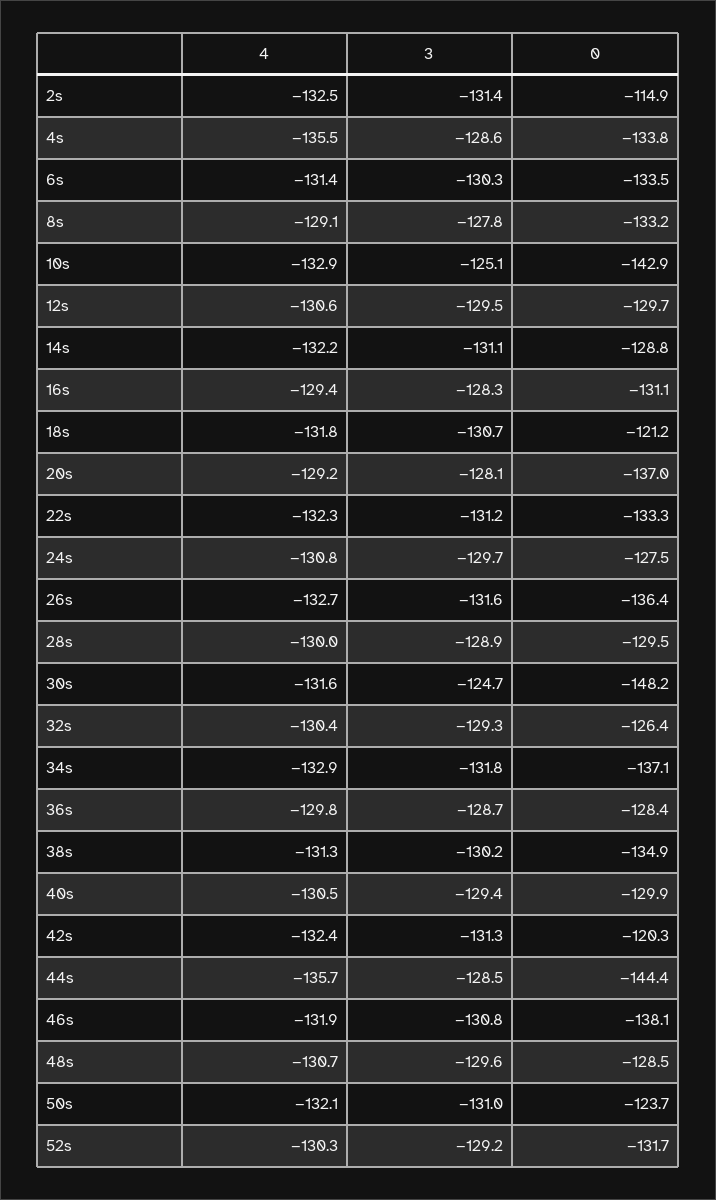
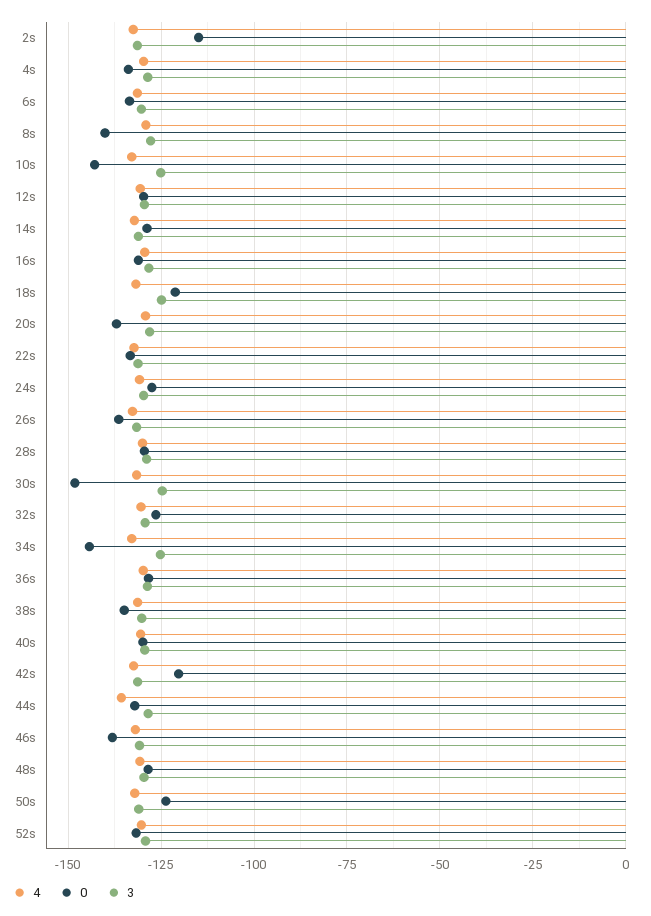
4, 4s: -135.5 -> -130
0, 8s: -133.2 -> -140
3, 18s: -130.7 -> -125
3, 34s: -131.8 -> -125
0, 34s: -137.1 -> -145
0, 44s: -144.4 -> -132.5

